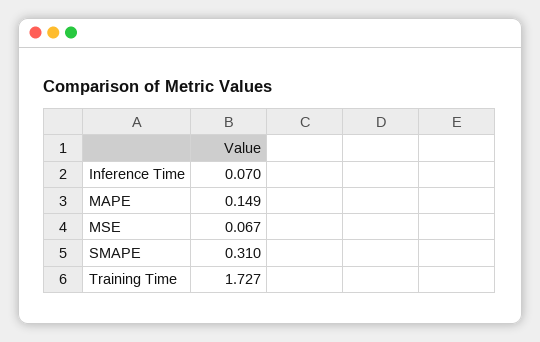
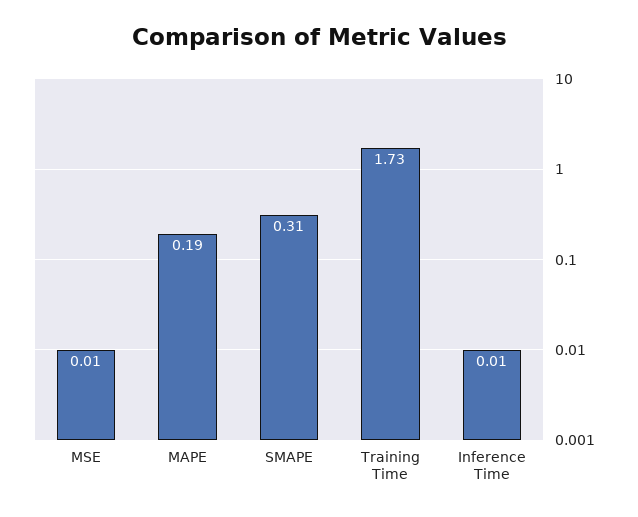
Inference Time: 0.07 -> 0.01
MAPE: 0.149 -> 0.19
MSE: 0.067 -> 0.01

